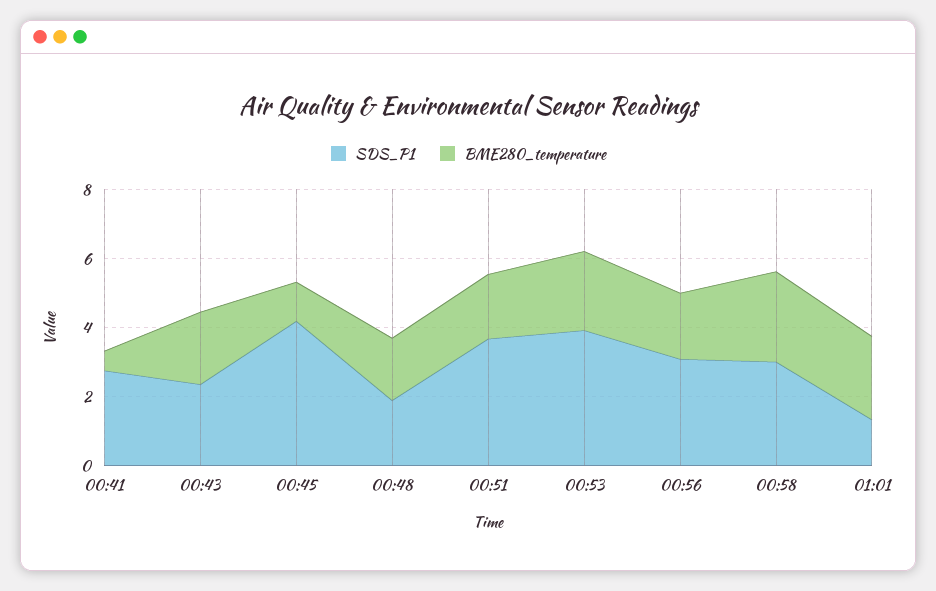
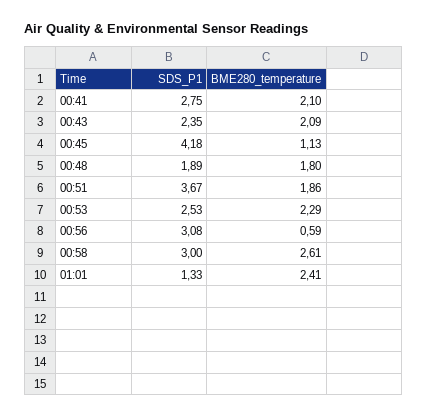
BME280_temperature, 00:41: 0.5 -> 2.1
SDS_P1, 00:53: 4 -> 2.53
BME280_temperature, 00:56: 2 -> 0.59

